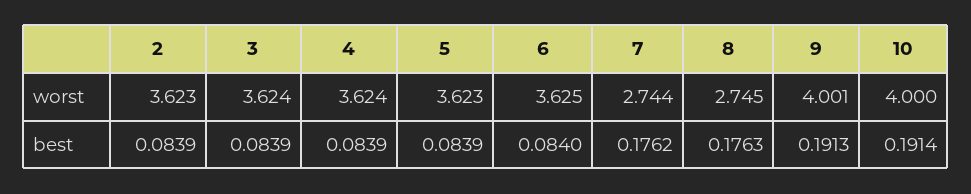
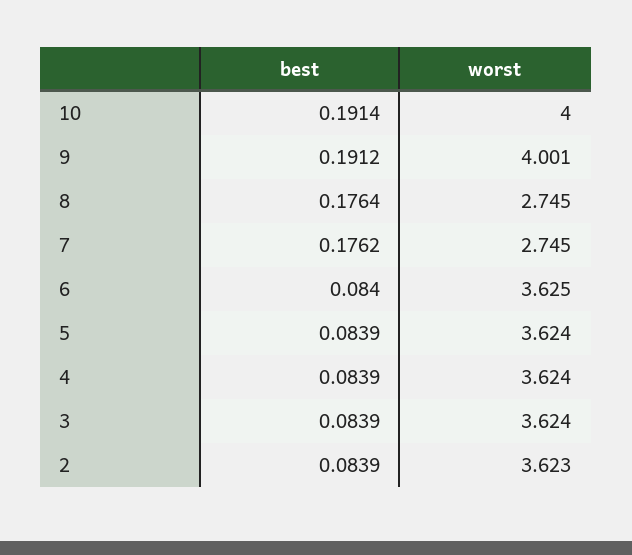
5, worst: 3.623 -> 3.624
7, worst: 2.744 -> 2.745
8, best: 0.1763 -> 0.1764
9, best: 0.1913 -> 0.1912

